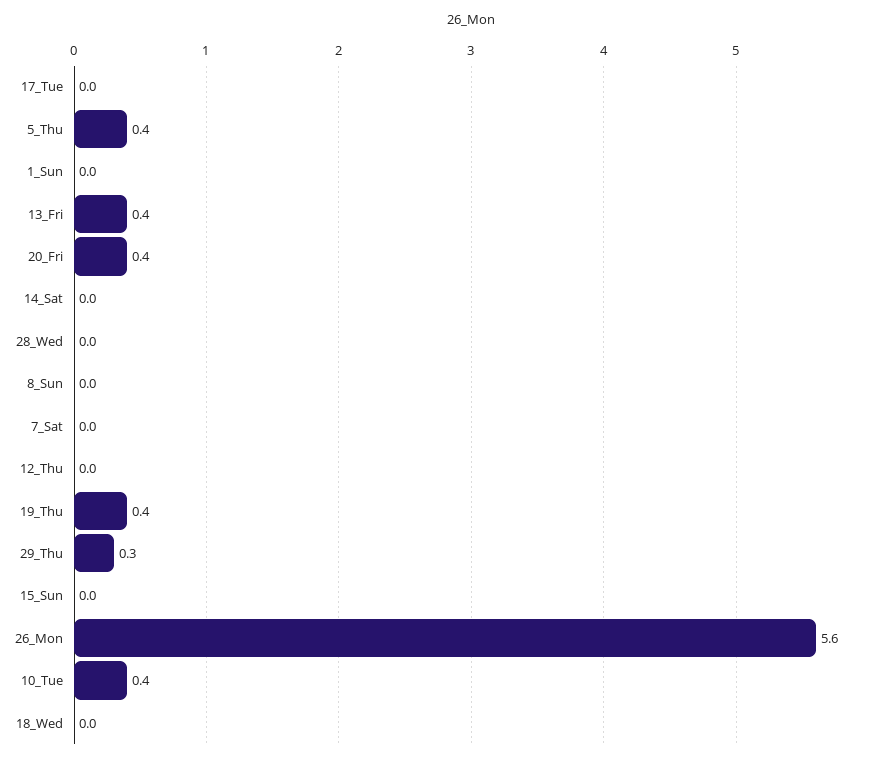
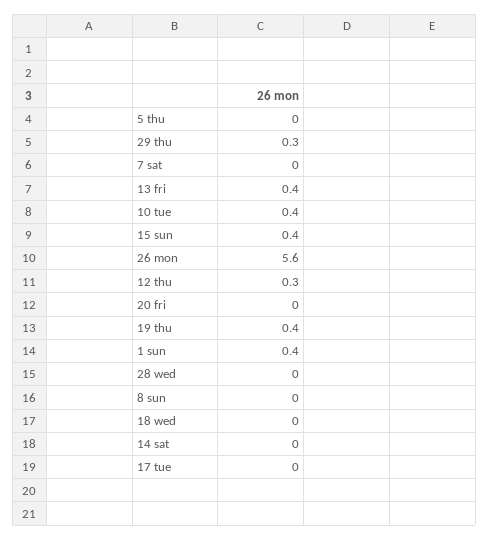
5_Thu: 0.4 -> 0
1_Sun: 0 -> 0.4
20_Fri: 0.4 -> 0
12_Thu: 0 -> 0.3
15_Sun: 0 -> 0.4

